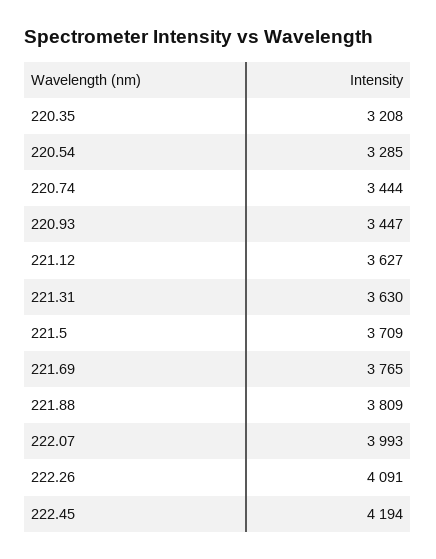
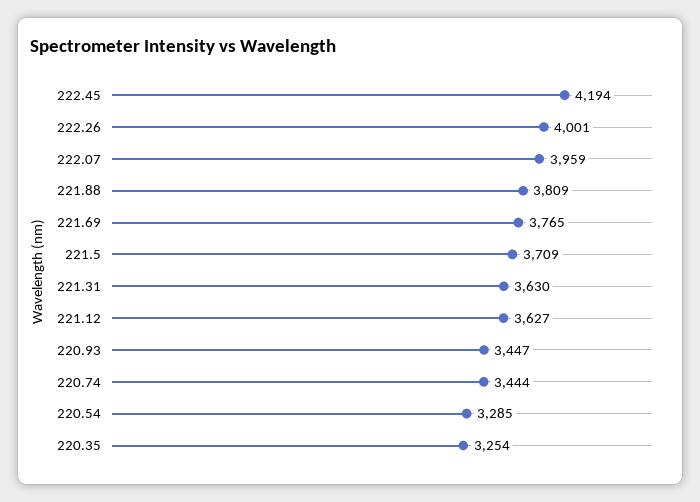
220.35: 3208 -> 3254
222.07: 3993 -> 3959
222.26: 4091 -> 4001

